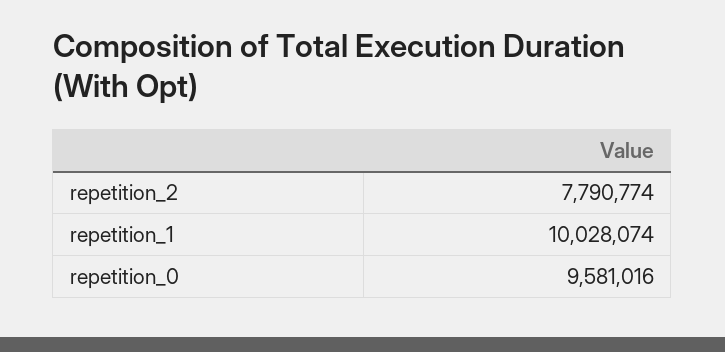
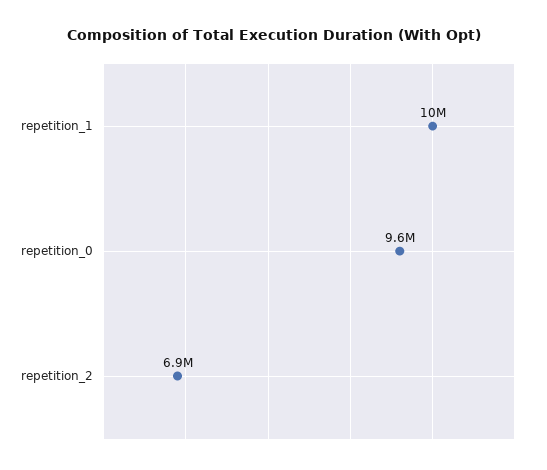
repetition_2: 7790774 -> 6900000

